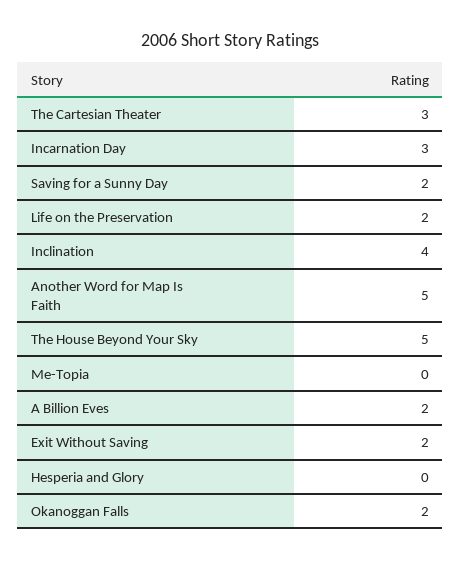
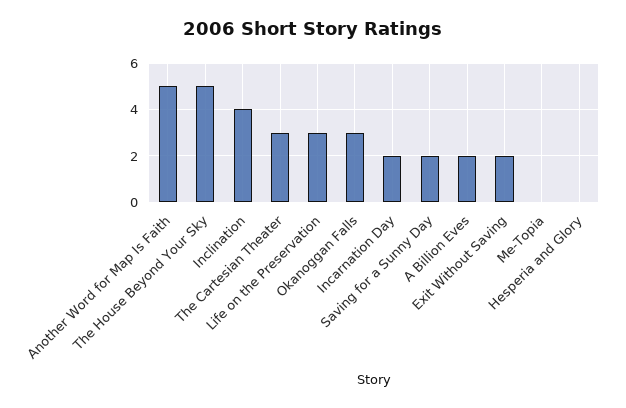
Incarnation Day: 3 -> 2
Life on the Preservation: 2 -> 3
Okanoggan Falls: 2 -> 3

